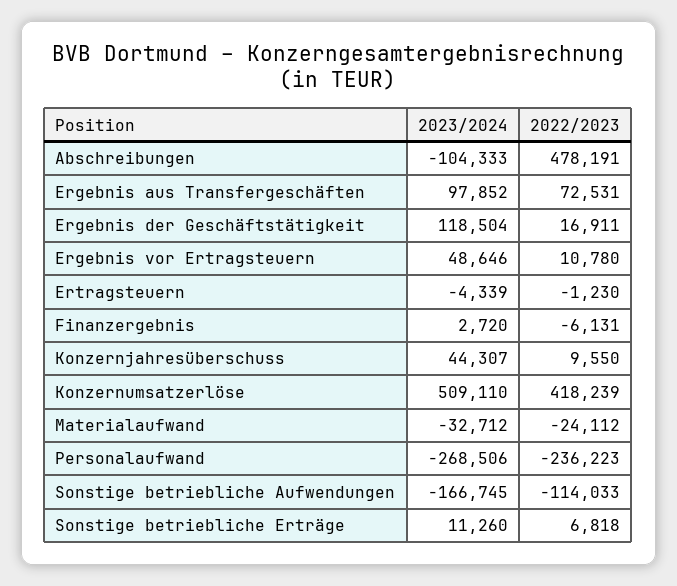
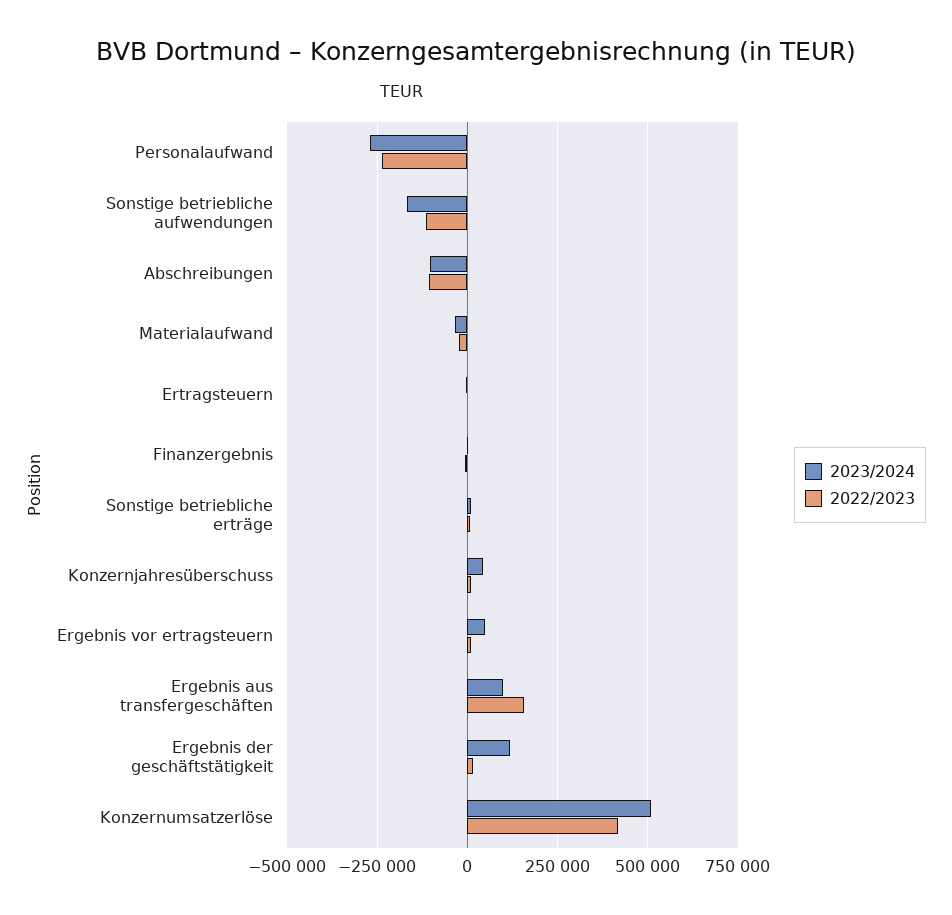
2022/2023, Abschreibungen: 478191 -> -100000
2022/2023, Ergebnis aus Transfergeschäften: 72531 -> 150000

